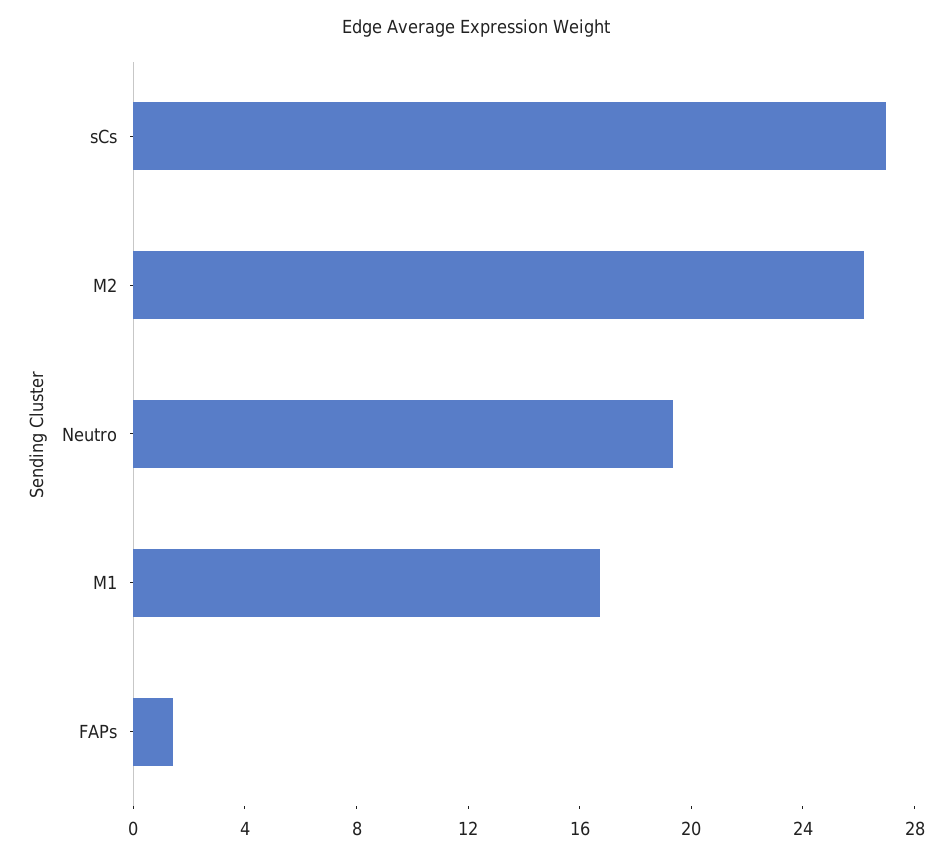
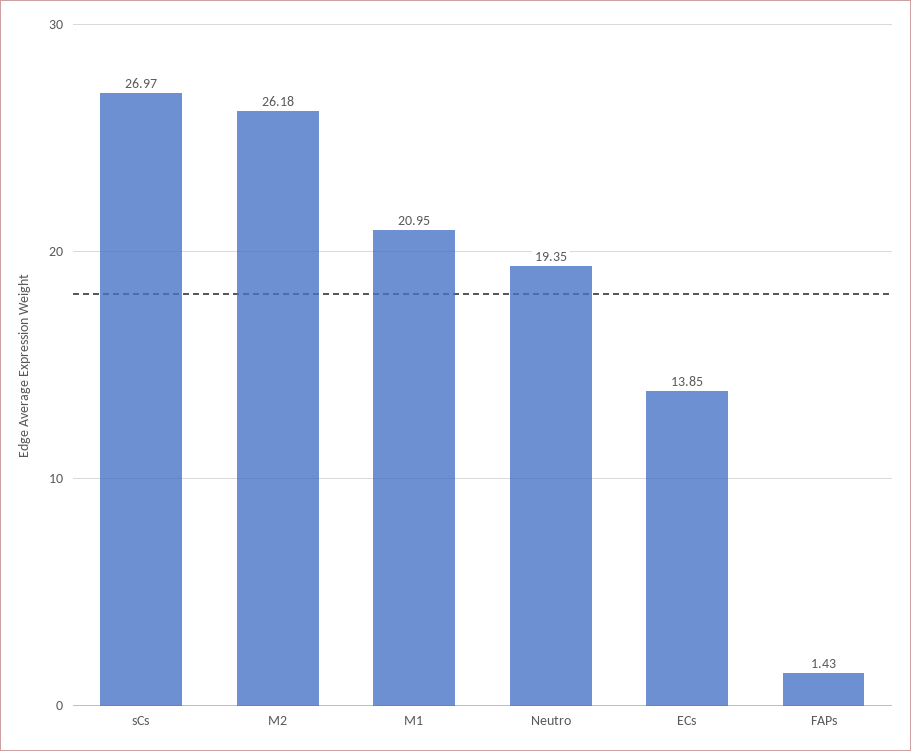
M1: 17 -> 20.95
ECs: none -> 13.85

